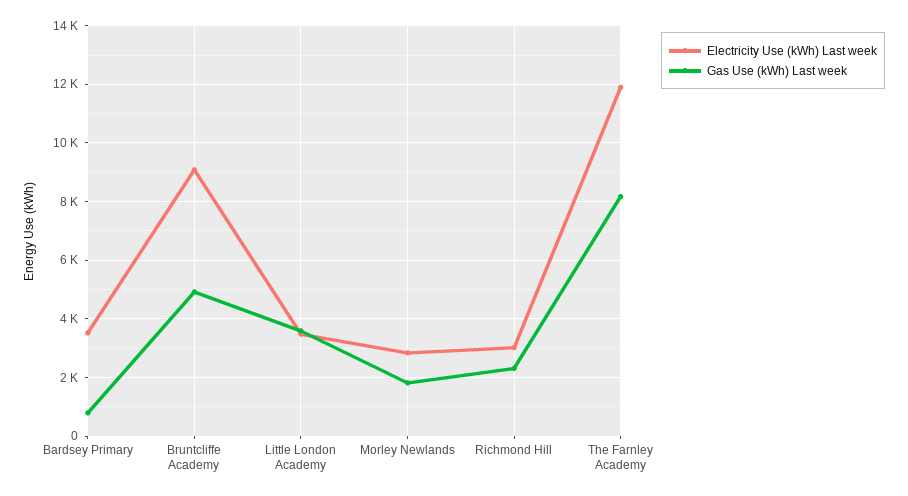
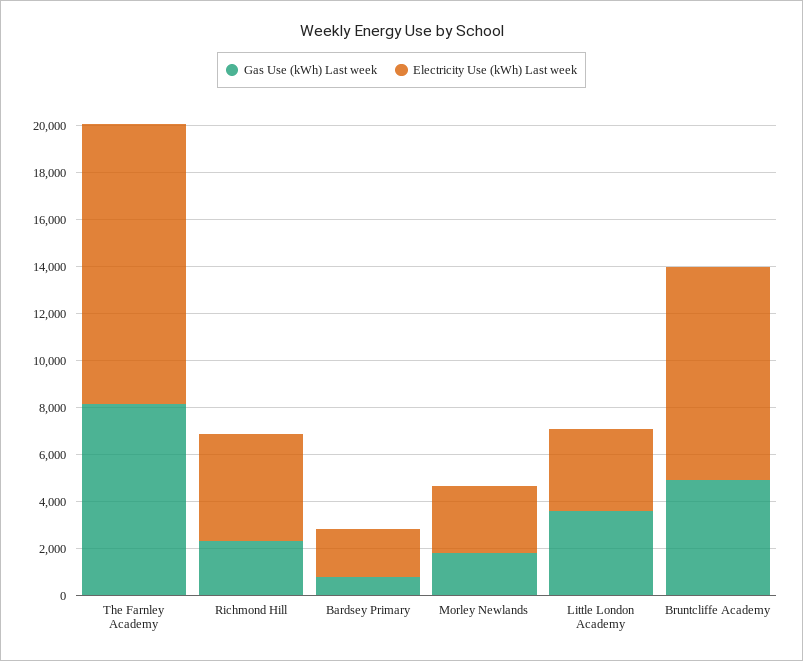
Electricity Use (kWh) Last week, Bardsey Primary: 3500 -> 2000
Electricity Use (kWh) Last week, Richmond Hill: 3000 -> 4500

